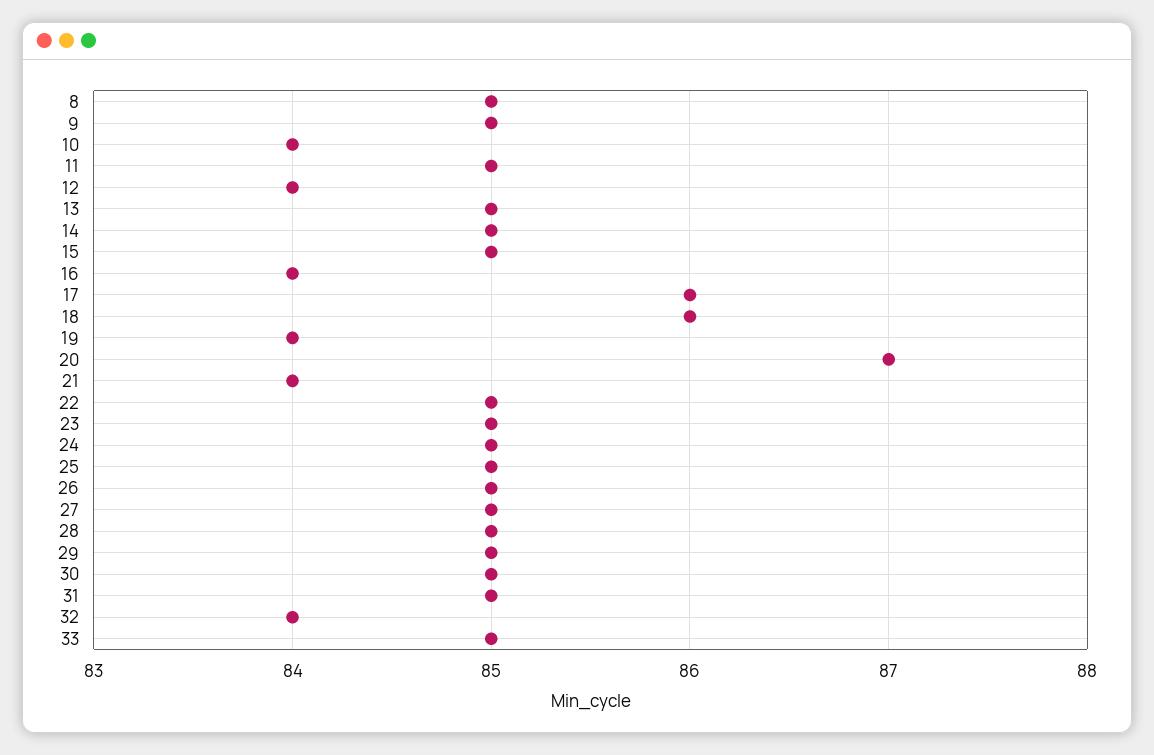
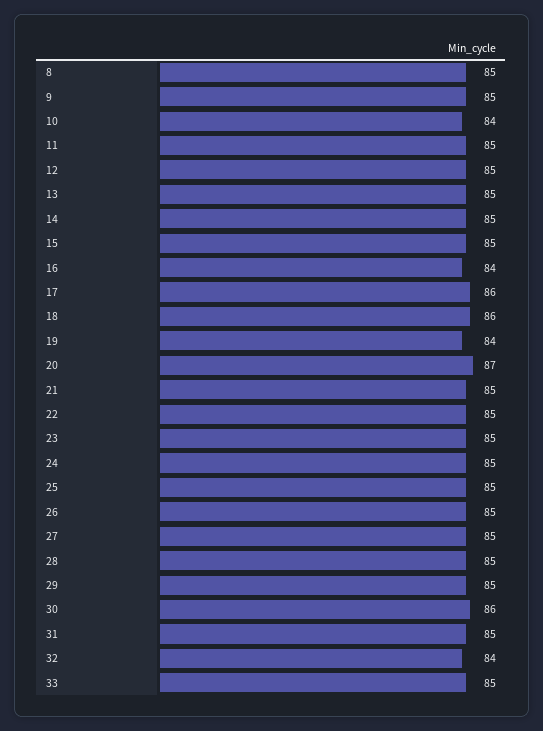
12: 84 -> 85
21: 84 -> 85
30: 85 -> 86

